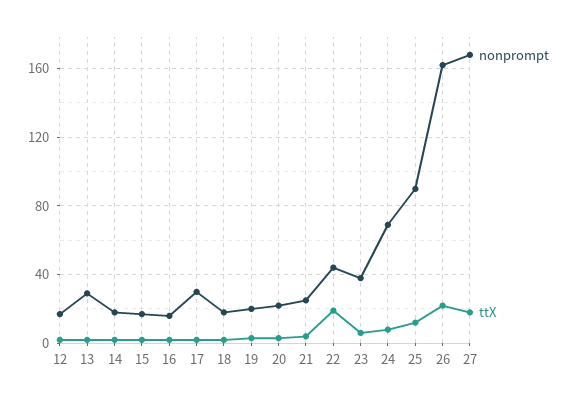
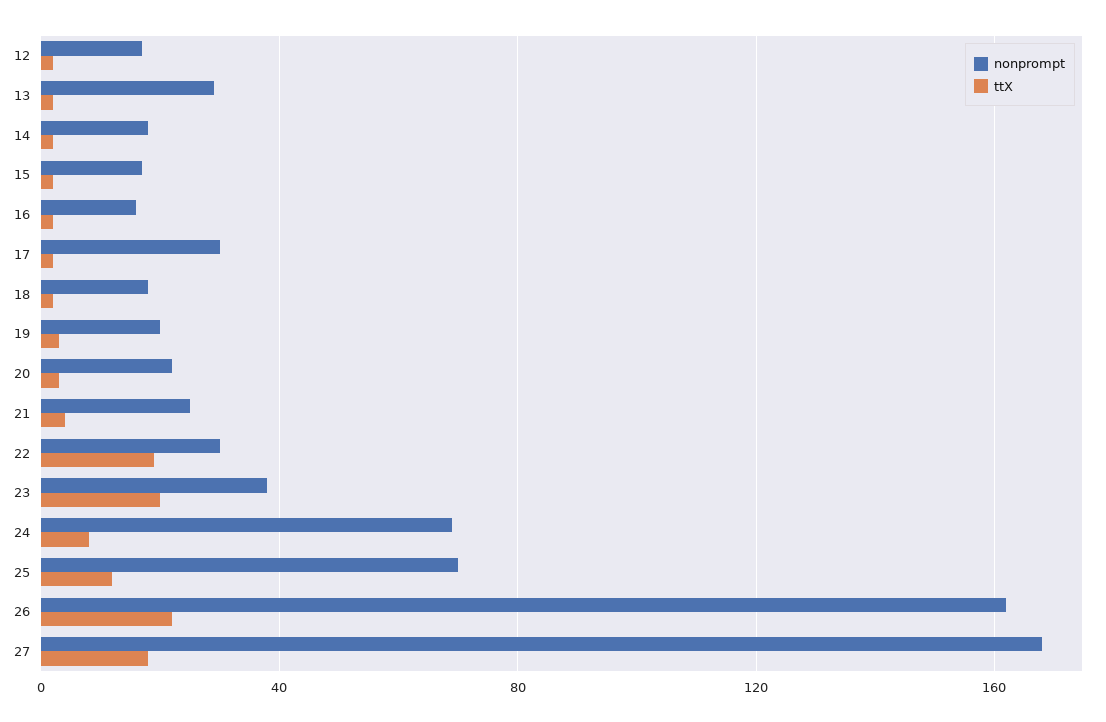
nonprompt, 22: 45 -> 30
ttX, 23: 5 -> 20
nonprompt, 25: 90 -> 70

